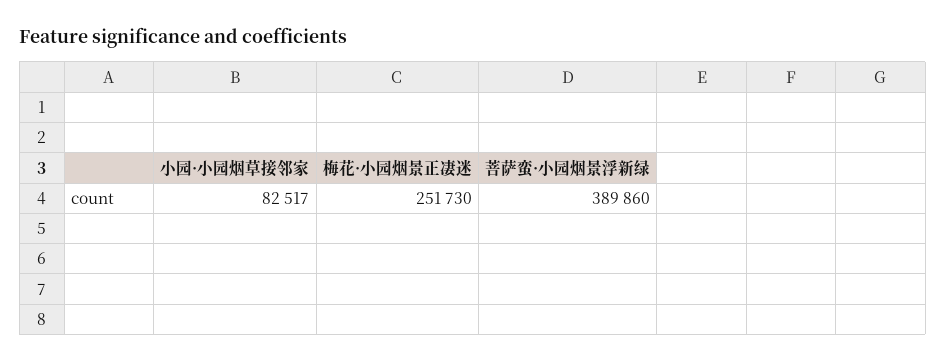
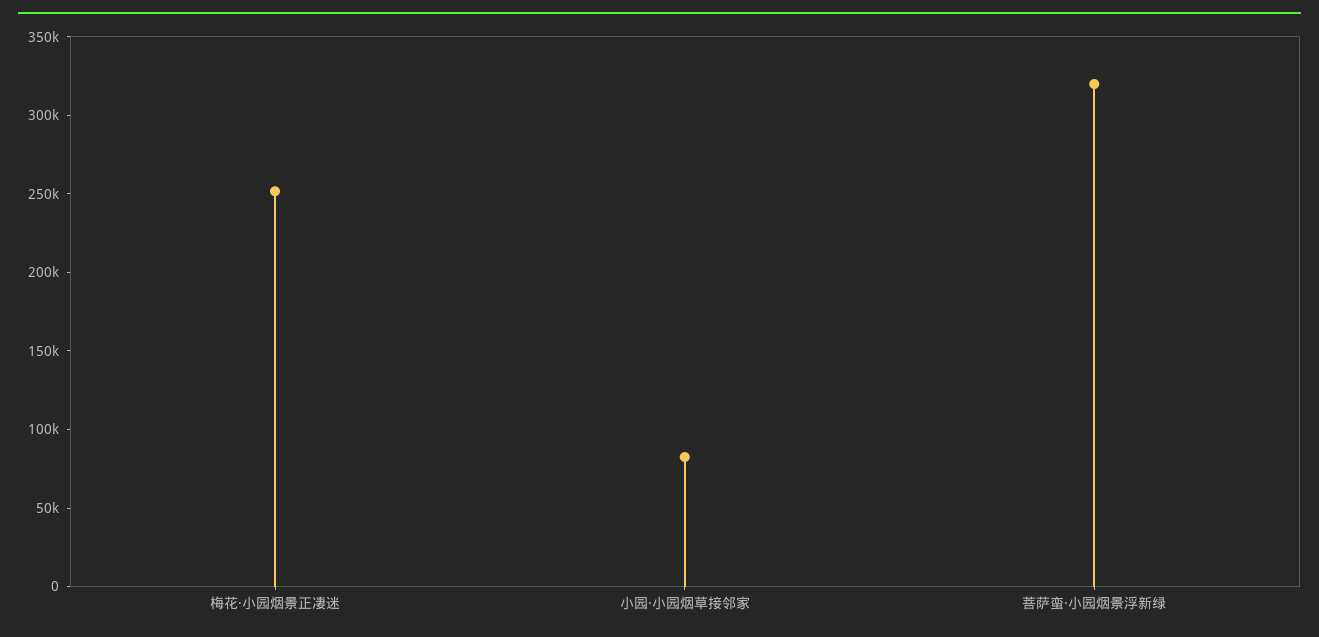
菩萨蛮·小园烟景浮新绿: 389860 -> 320000

